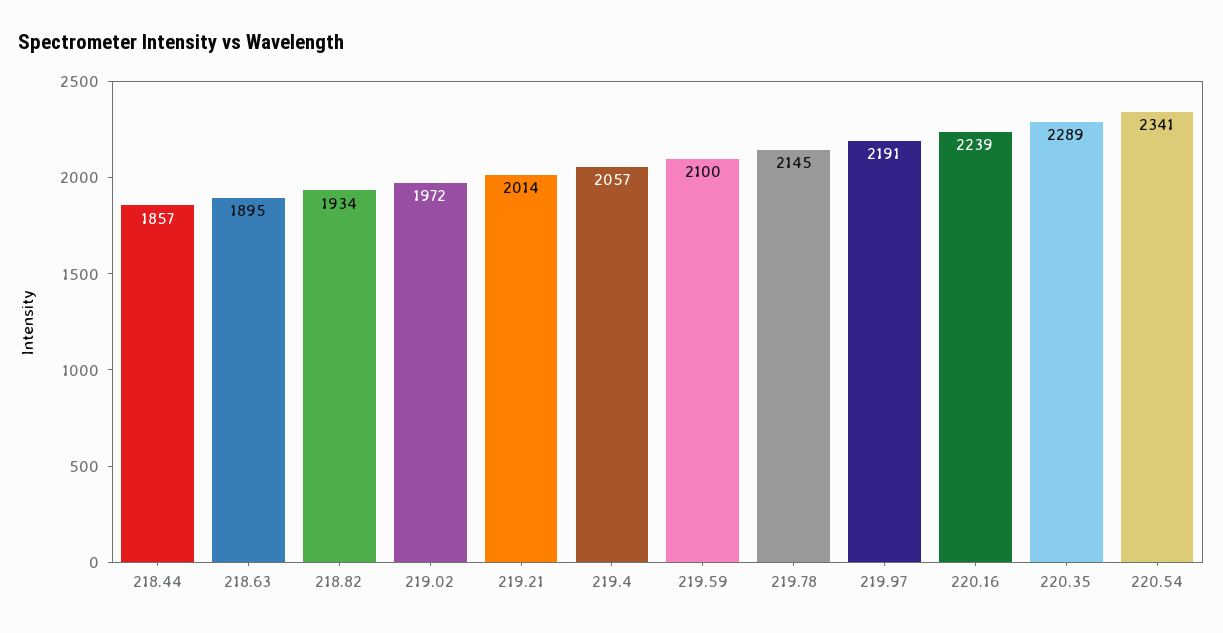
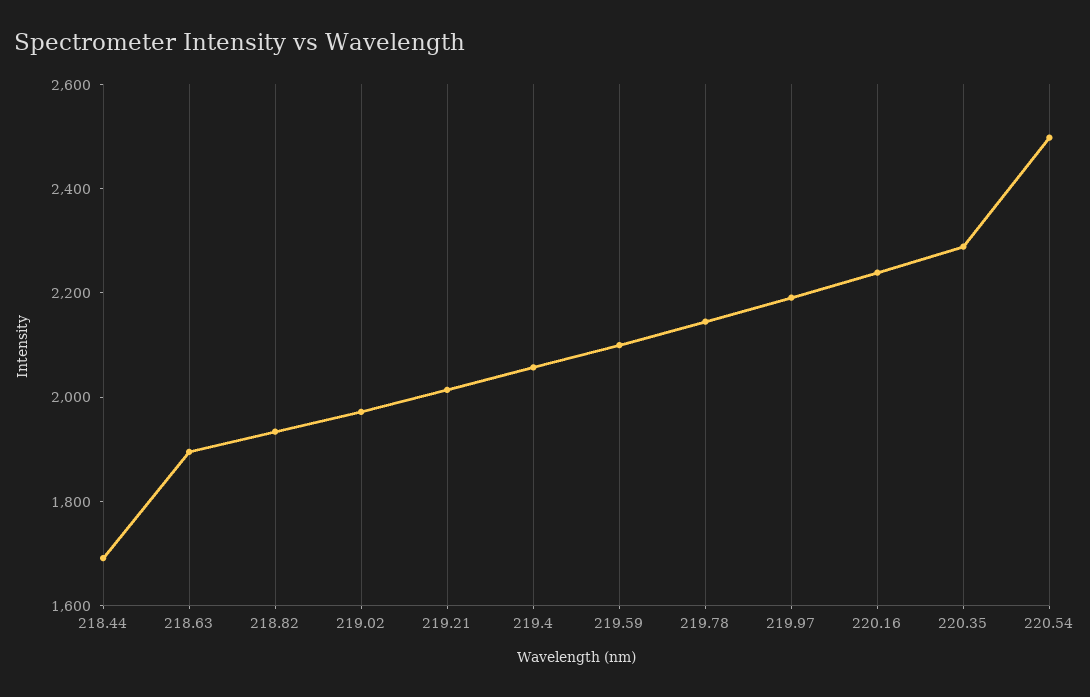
218.44: 1857 -> 1700
220.54: 2341 -> 2500

